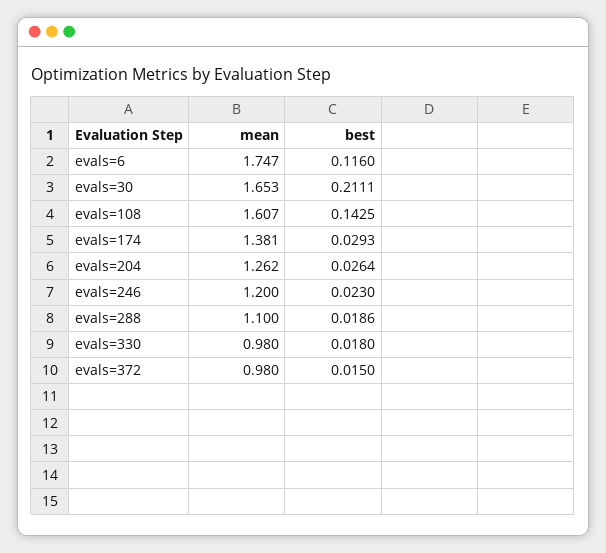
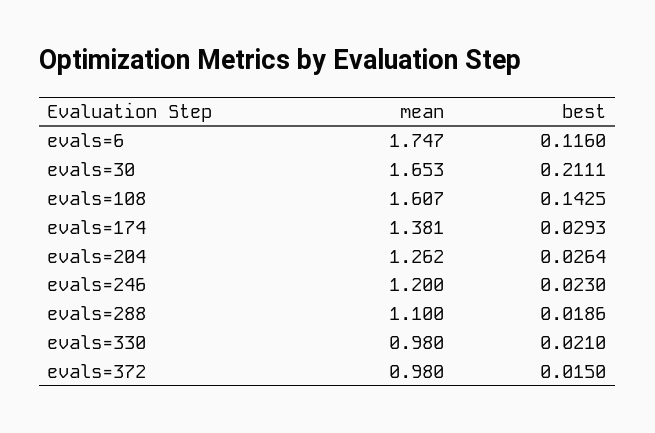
best, evals=330: 0.018 -> 0.021

